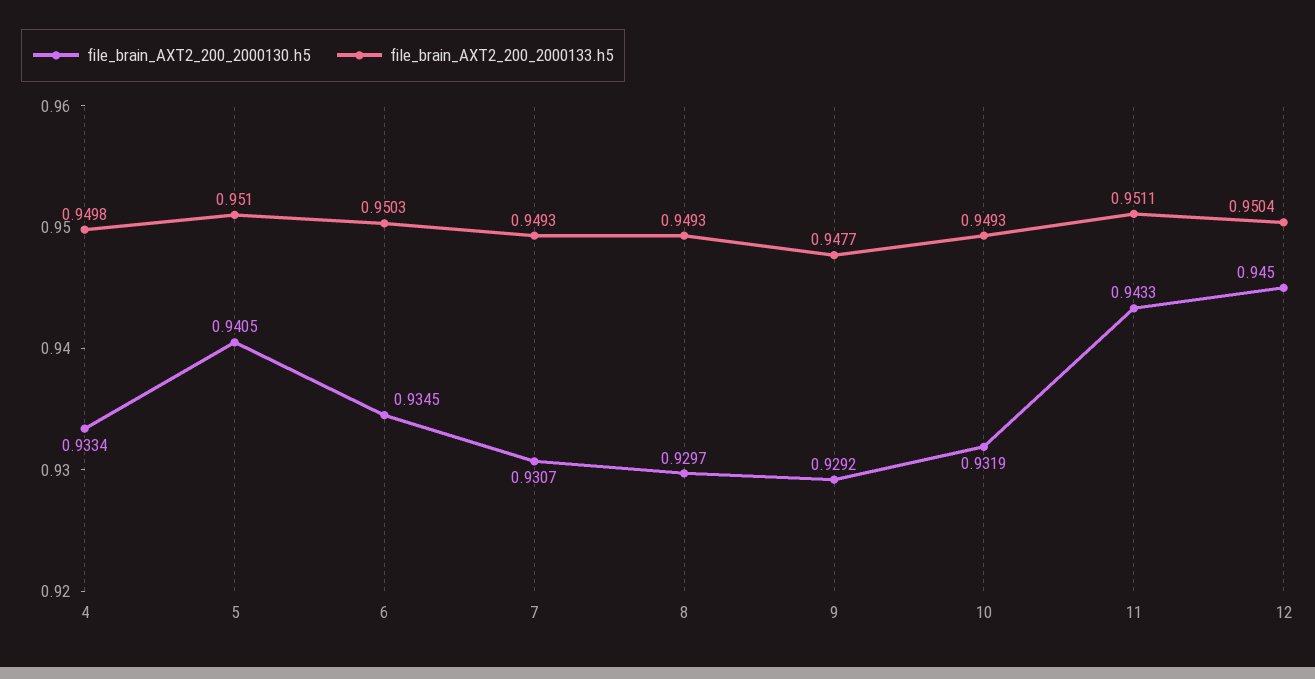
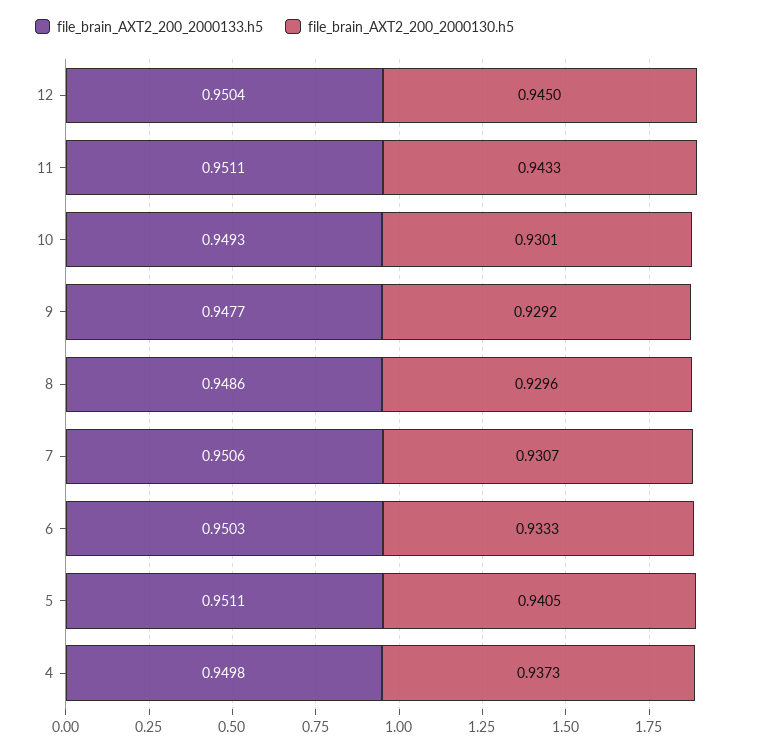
file_brain_AXT2_200_2000130.h5, 4: 0.9334 -> 0.9373
file_brain_AXT2_200_2000133.h5, 5: 0.951 -> 0.9511
file_brain_AXT2_200_2000130.h5, 6: 0.9345 -> 0.9333
file_brain_AXT2_200_2000133.h5, 7: 0.9493 -> 0.9506
file_brain_AXT2_200_2000130.h5, 8: 0.9297 -> 0.9296
file_brain_AXT2_200_2000133.h5, 8: 0.9493 -> 0.9486
file_brain_AXT2_200_2000130.h5, 10: 0.9319 -> 0.9301

